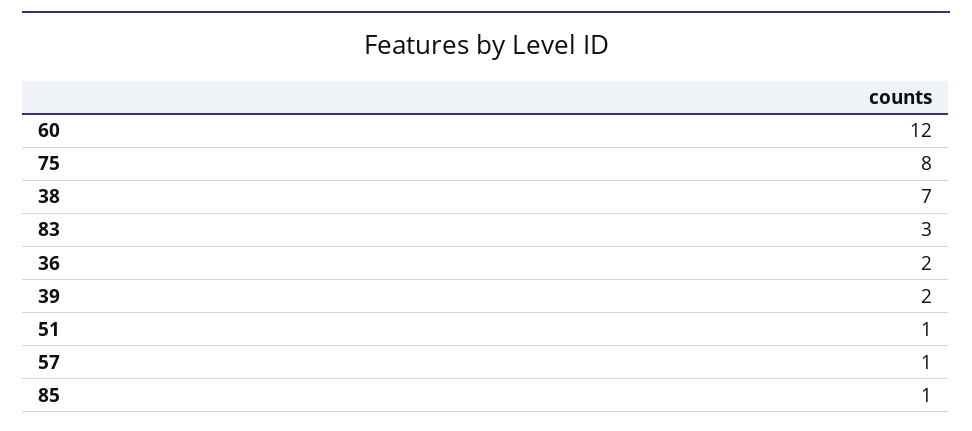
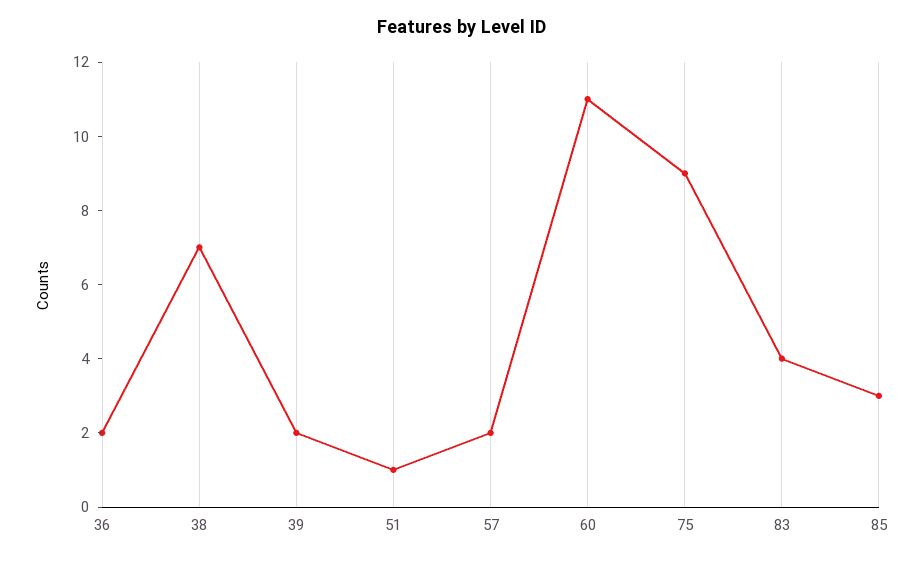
60: 12 -> 11
75: 8 -> 9
83: 3 -> 4
57: 1 -> 2
85: 1 -> 3

